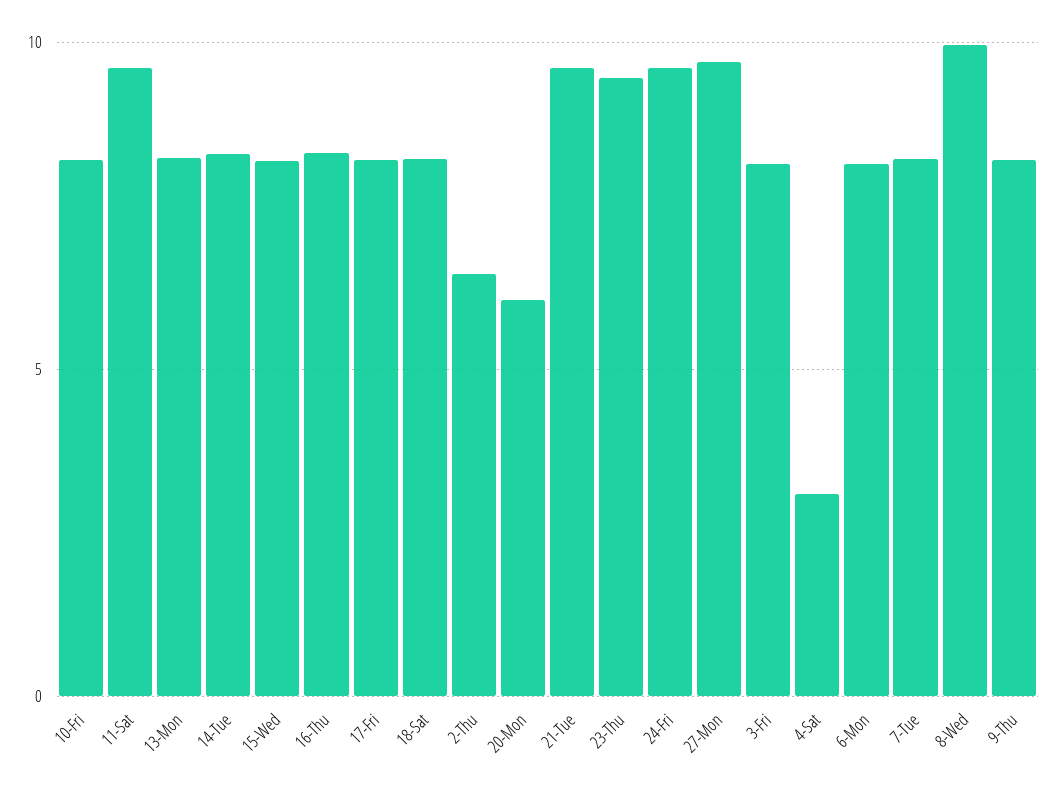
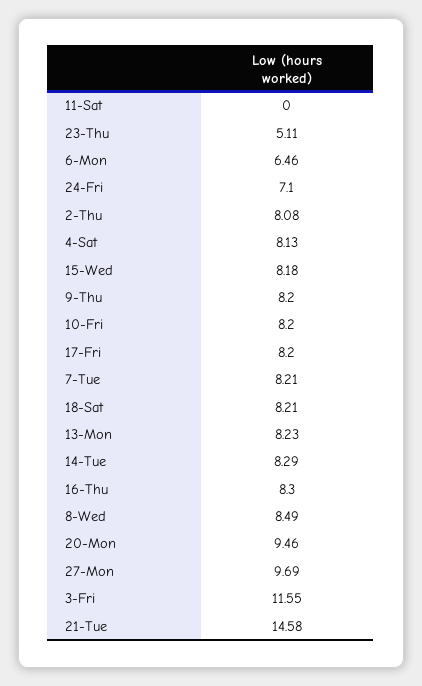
11-Sat: 9.5 -> 0
2-Thu: 6.5 -> 8.08
20-Mon: 6 -> 9.46
21-Tue: 9.5 -> 14.58
23-Thu: 9.5 -> 5.11
24-Fri: 9.5 -> 7.1
3-Fri: 8 -> 11.55
4-Sat: 3 -> 8.13
6-Mon: 8 -> 6.46
8-Wed: 10 -> 8.49

